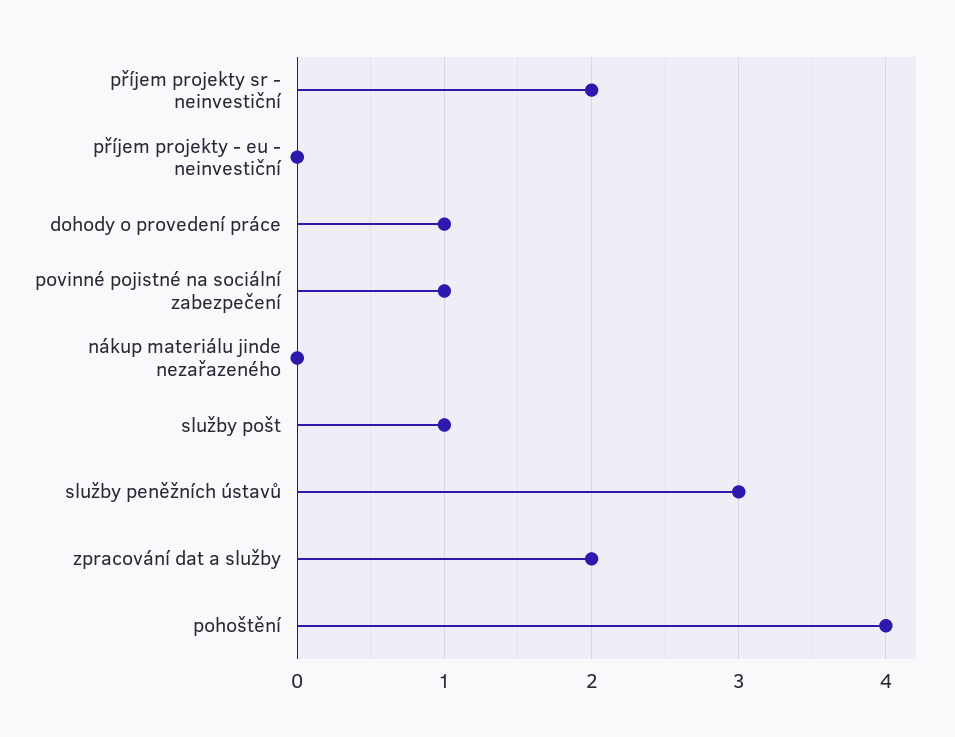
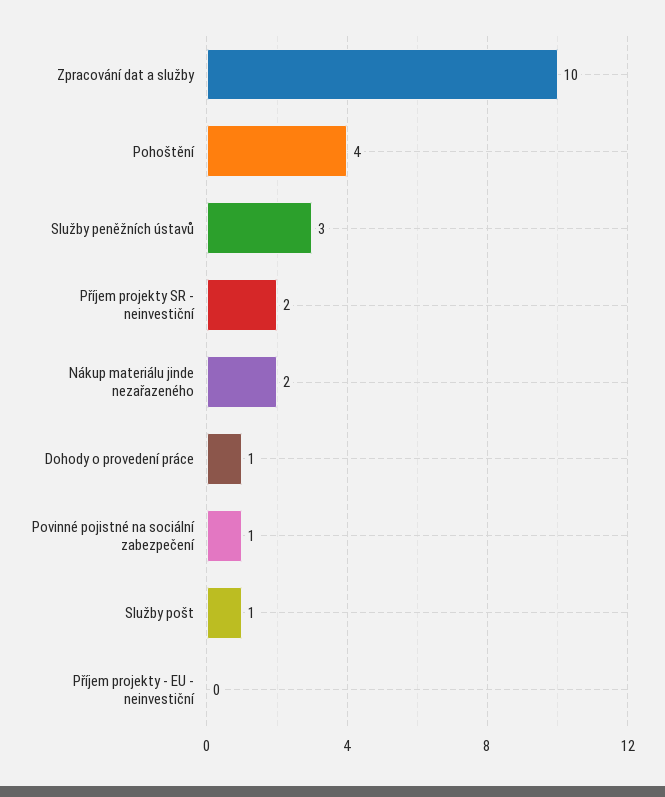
nákup materiálu jinde nezařazeného: 0 -> 2
zpracování dat a služby: 2 -> 10

